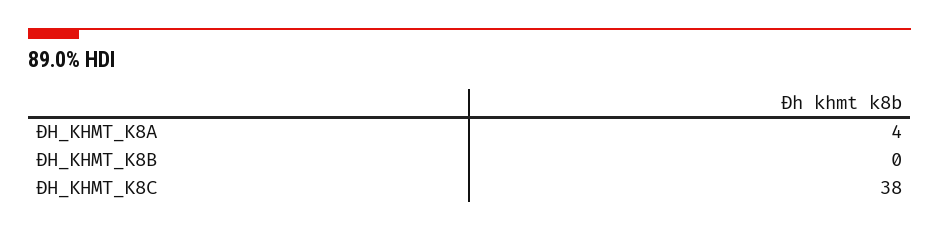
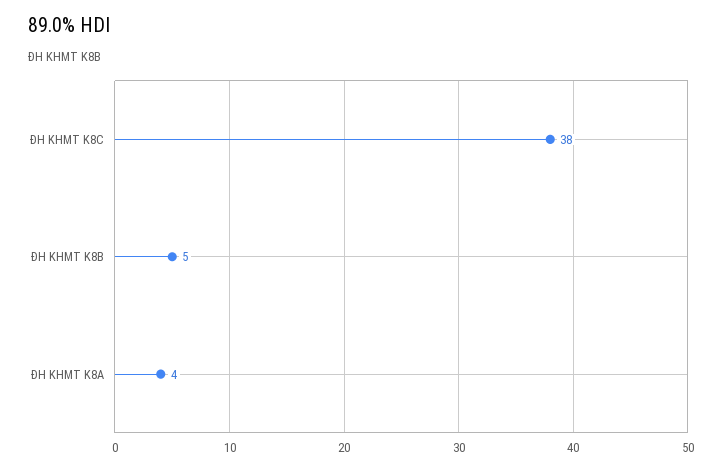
ĐH_KHMT_K8B: 0 -> 5

